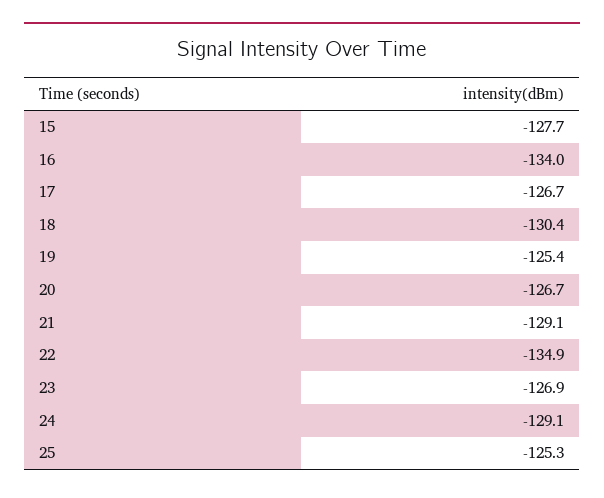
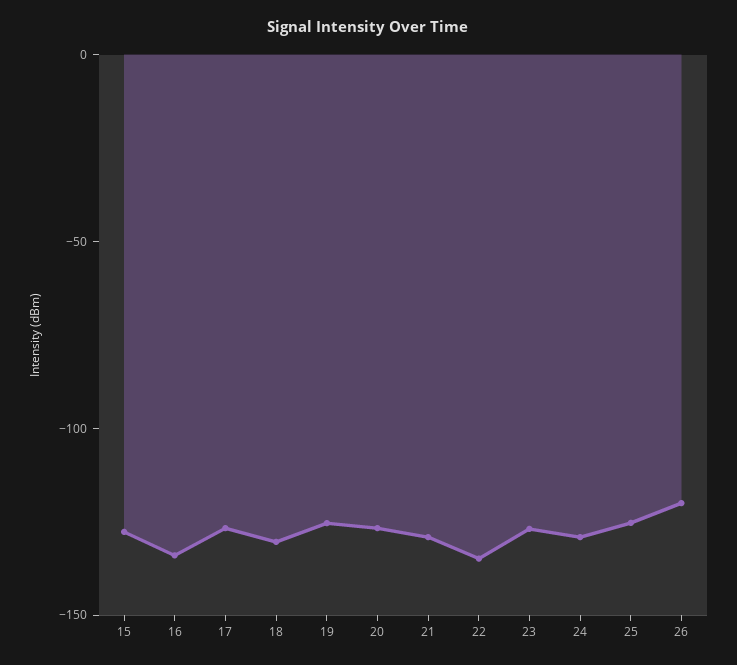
26: none -> -120

